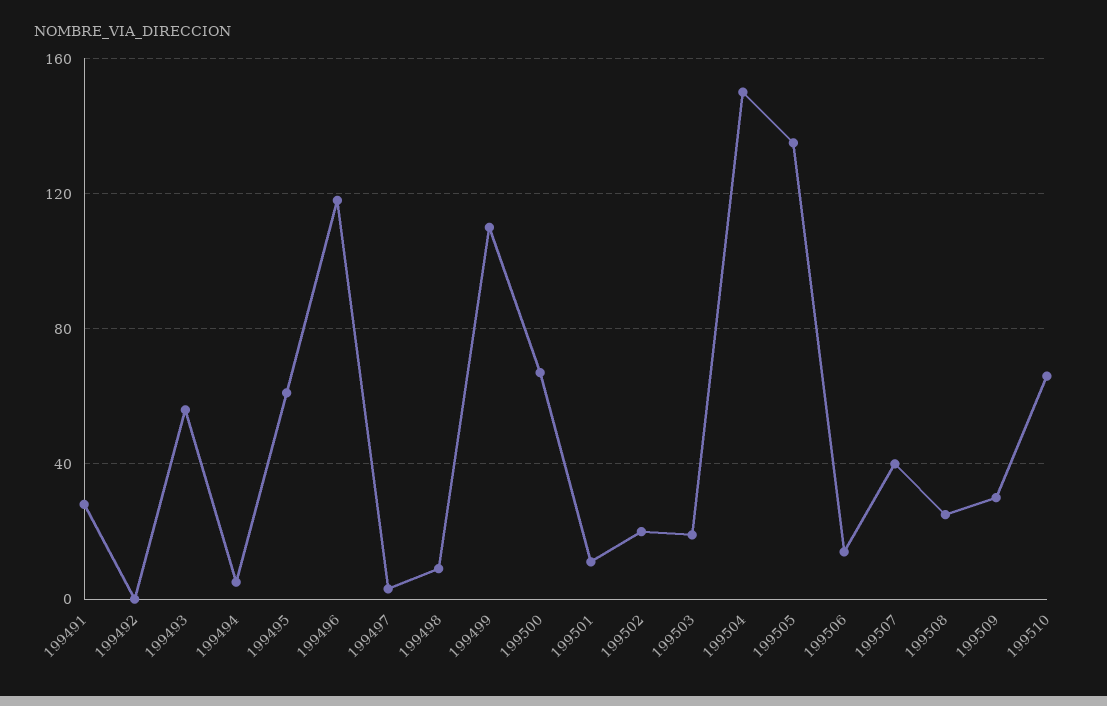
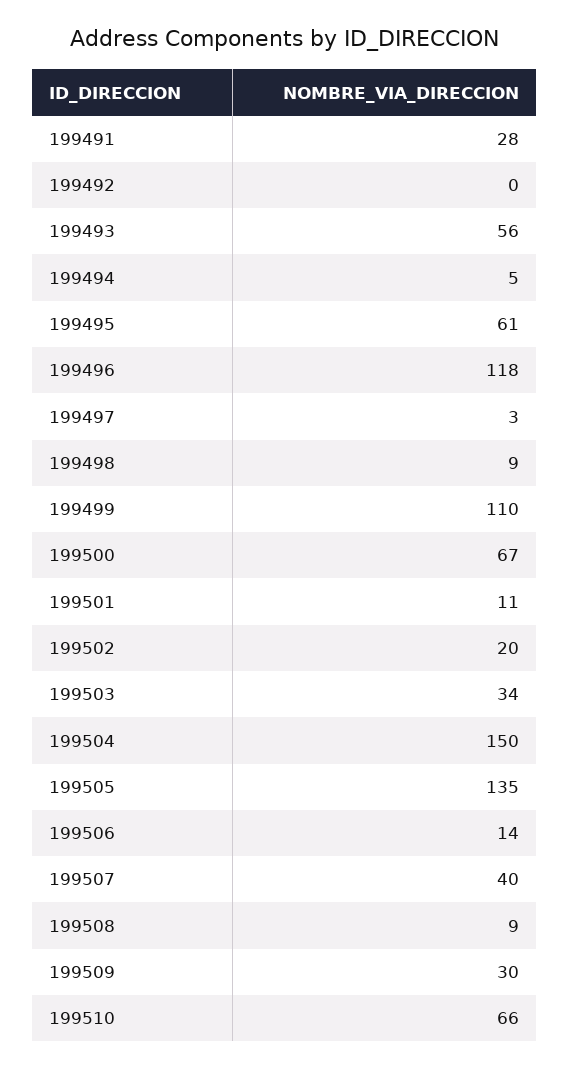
199503: 20 -> 34
199508: 25 -> 9

